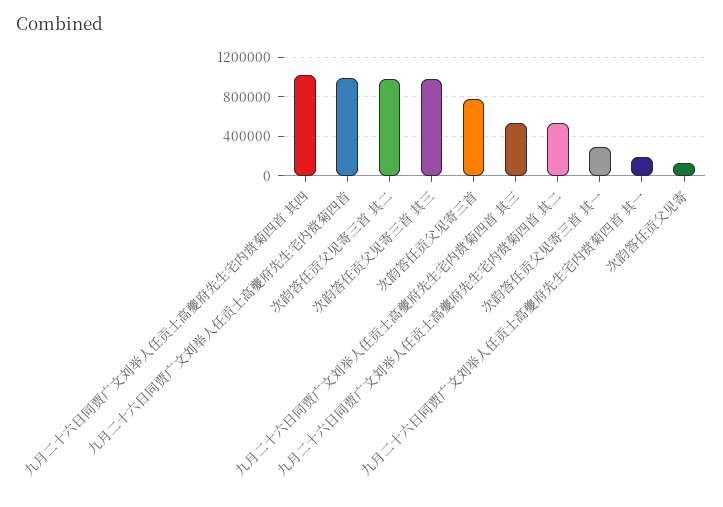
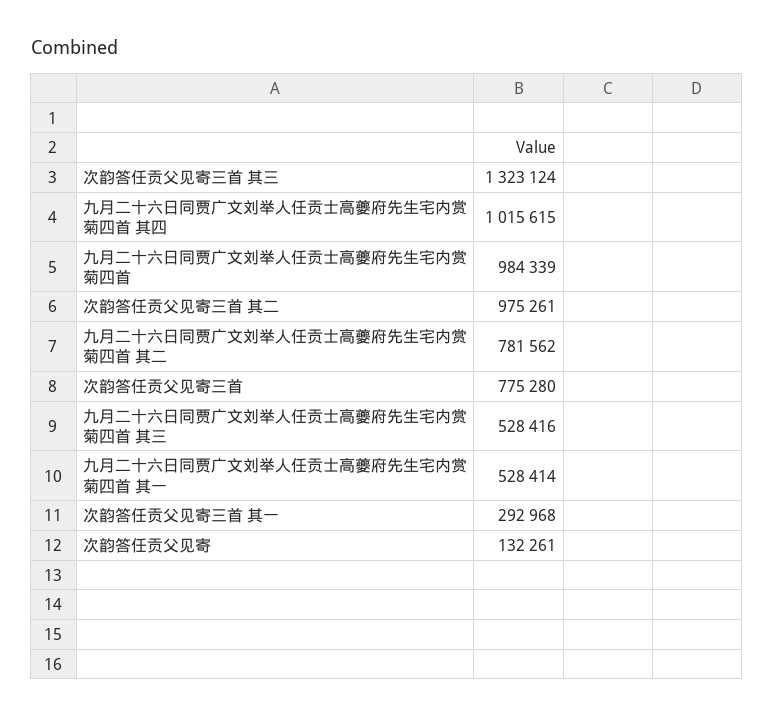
次韵答任贡父见寄三首 其三: 1000000 -> 1323124
九月二十六日同贾广文刘举人任贡士高夔府先生宅内赏菊四首 其二: 500000 -> 781562
九月二十六日同贾广文刘举人任贡士高夔府先生宅内赏菊四首 其一: 200000 -> 528414

